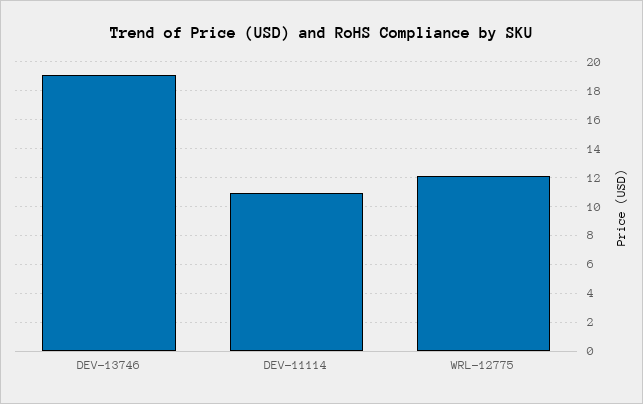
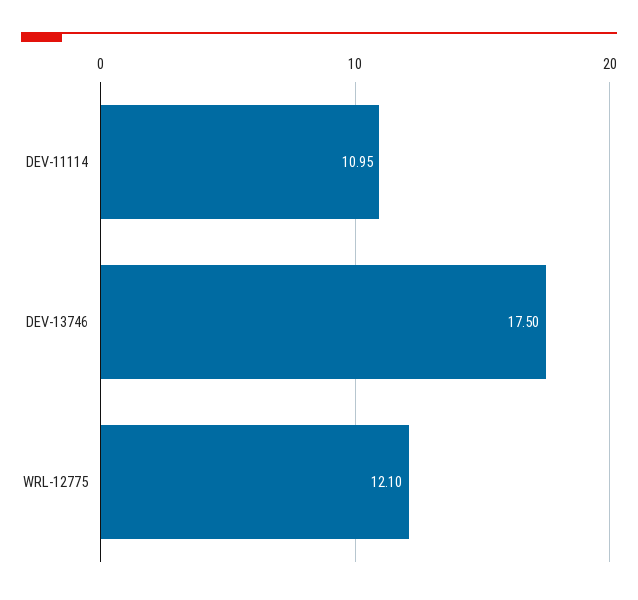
DEV-13746: 19 -> 17.5

